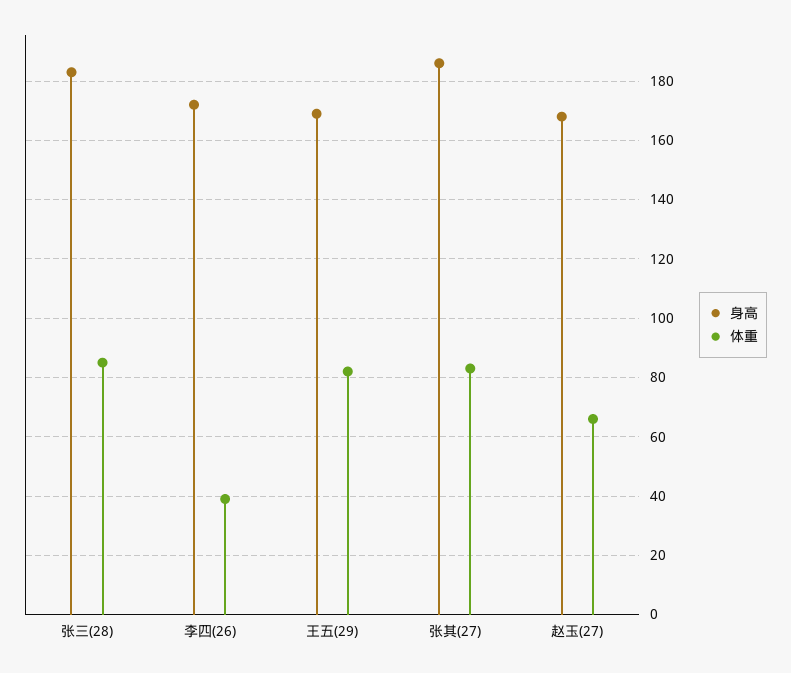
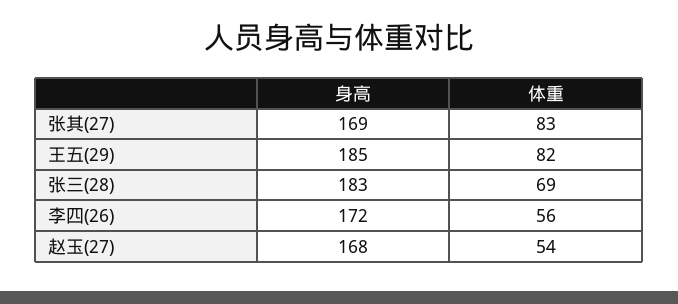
体重, 张三(28): 85 -> 69
体重, 李四(26): 40 -> 56
身高, 王五(29): 170 -> 185
身高, 张其(27): 185 -> 169
体重, 赵玉(27): 65 -> 54

